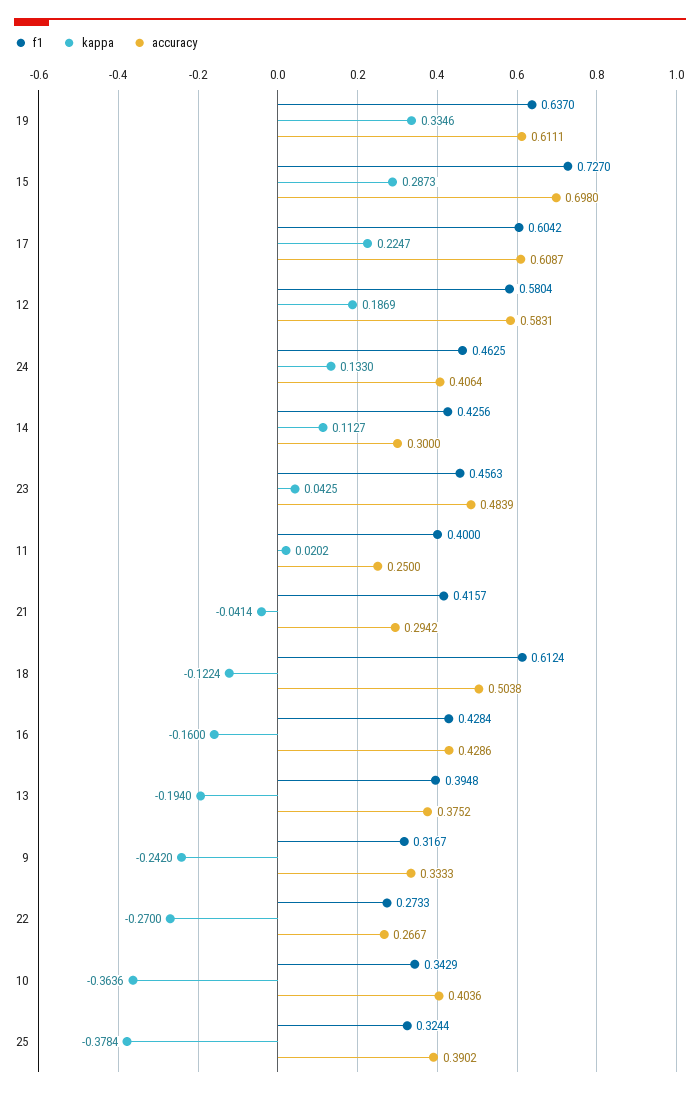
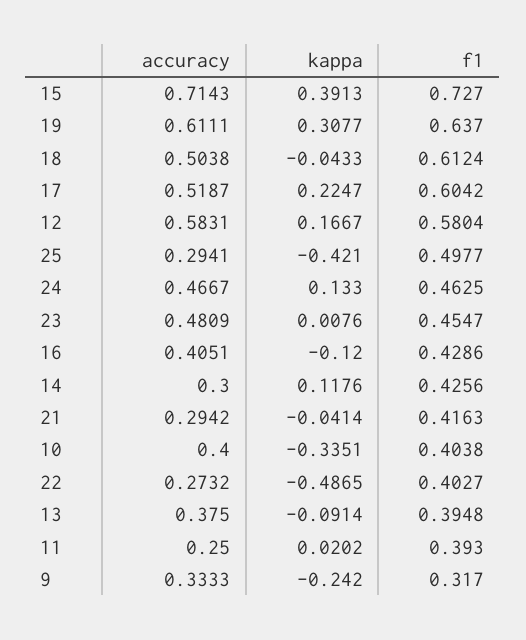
kappa, 19: 0.3346 -> 0.3077
kappa, 15: 0.2873 -> 0.3913
accuracy, 15: 0.698 -> 0.7143
accuracy, 17: 0.6087 -> 0.5187
kappa, 12: 0.1869 -> 0.1667
accuracy, 24: 0.4064 -> 0.4667
kappa, 14: 0.1127 -> 0.1176
f1, 23: 0.4563 -> 0.4547
kappa, 23: 0.0425 -> 0.0076
accuracy, 23: 0.4839 -> 0.4809
f1, 11: 0.4 -> 0.393
f1, 21: 0.4157 -> 0.4163
kappa, 18: -0.1224 -> -0.0433
f1, 16: 0.4284 -> 0.4286
kappa, 16: -0.16 -> -0.12
accuracy, 16: 0.4286 -> 0.4051
kappa, 13: -0.194 -> -0.0914
accuracy, 13: 0.3752 -> 0.375
f1, 9: 0.3167 -> 0.317
f1, 22: 0.2733 -> 0.4027
kappa, 22: -0.27 -> -0.4865
accuracy, 22: 0.2667 -> 0.2732
f1, 10: 0.3429 -> 0.4038
kappa, 10: -0.3636 -> -0.3351
accuracy, 10: 0.4036 -> 0.4
f1, 25: 0.3244 -> 0.4977
kappa, 25: -0.3784 -> -0.421
accuracy, 25: 0.3902 -> 0.2941

